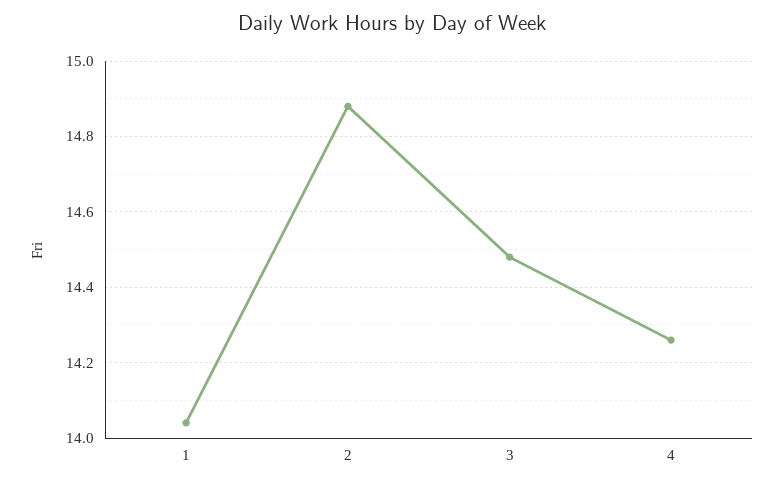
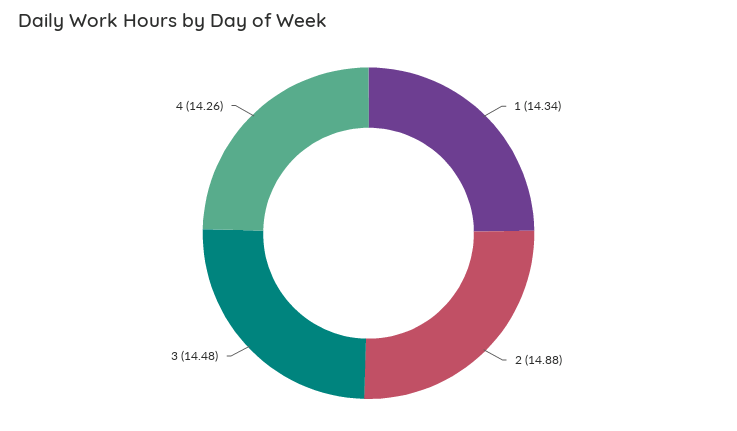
1: 14.05 -> 14.34

